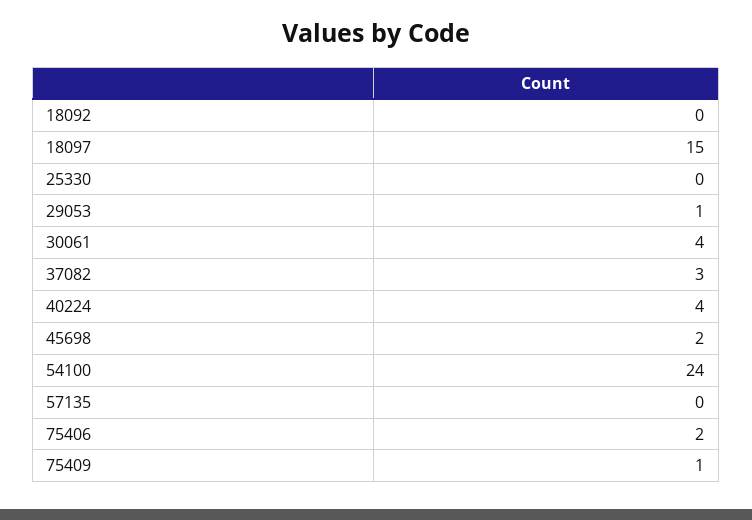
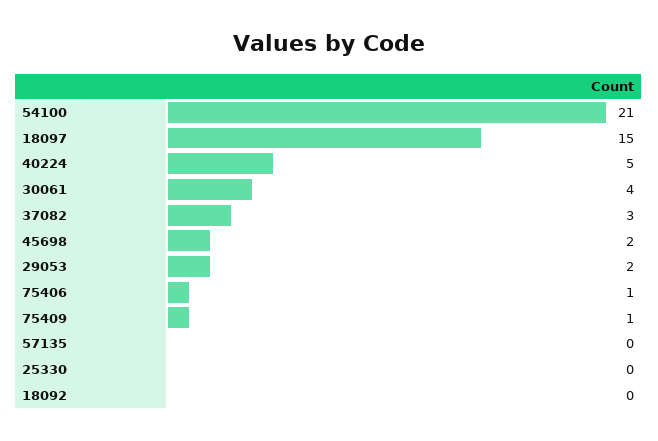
29053: 1 -> 2
40224: 4 -> 5
54100: 24 -> 21
75406: 2 -> 1

